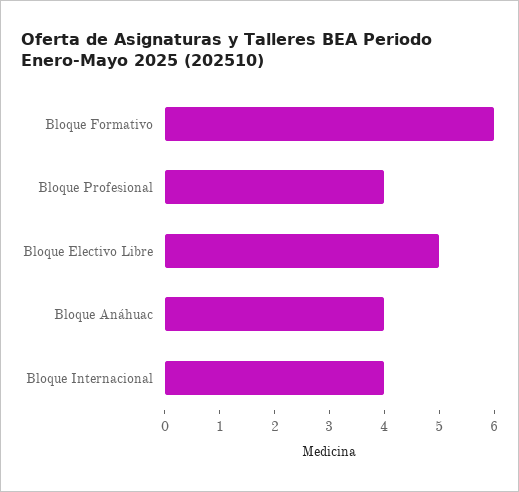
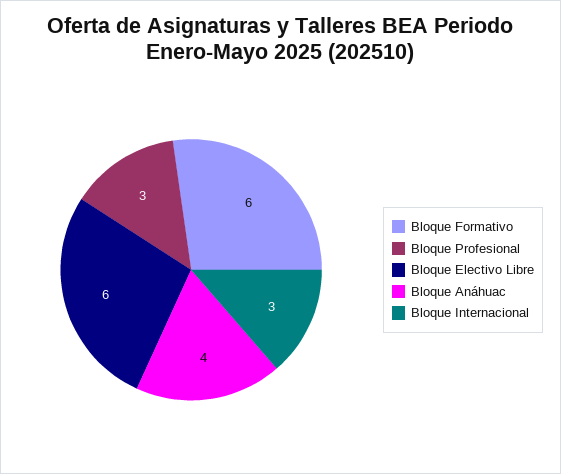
Bloque Profesional: 4 -> 3
Bloque Electivo Libre: 5 -> 6
Bloque Internacional: 4 -> 3

